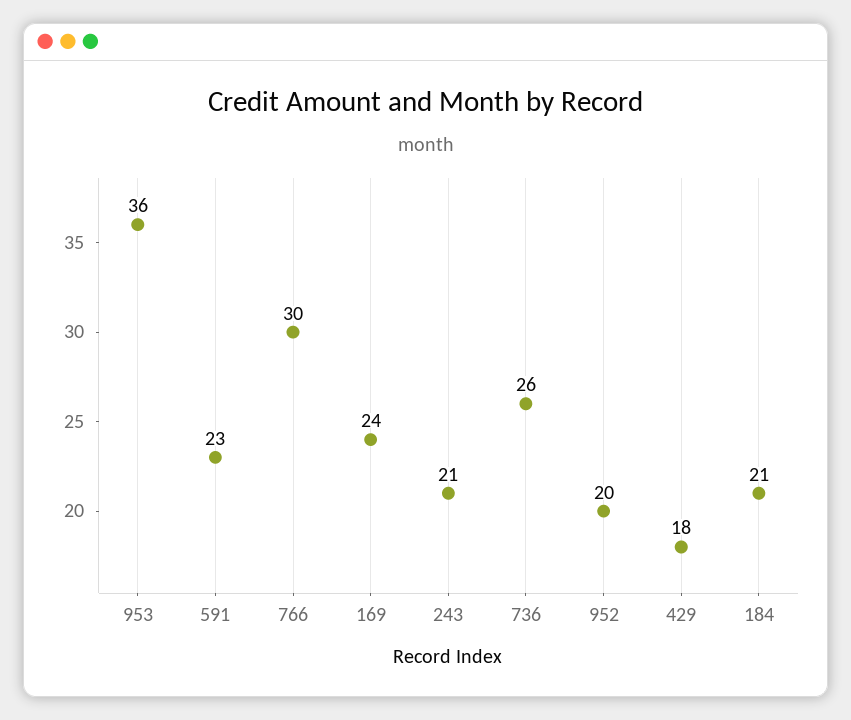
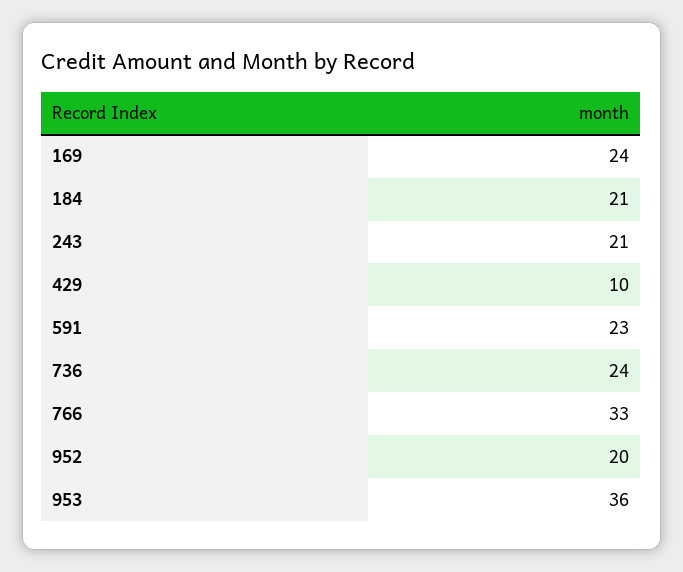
766: 30 -> 33
736: 26 -> 24
429: 18 -> 10

